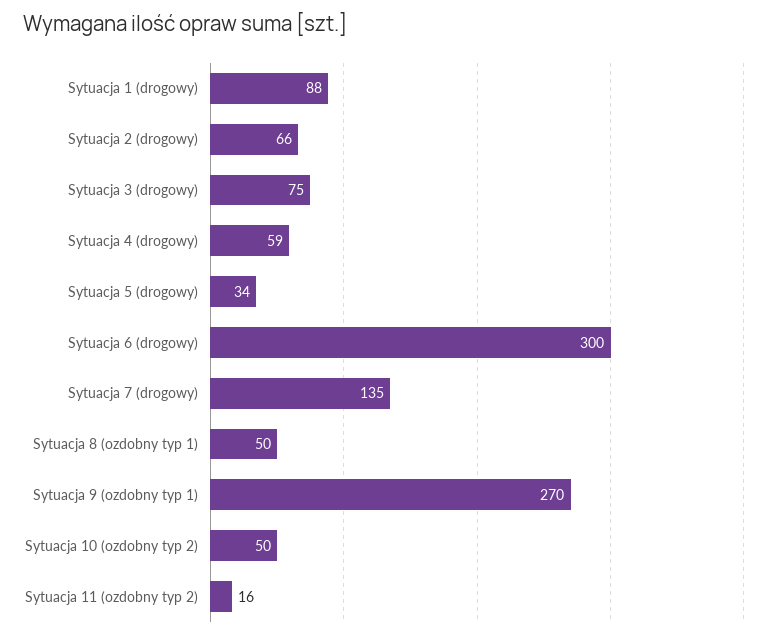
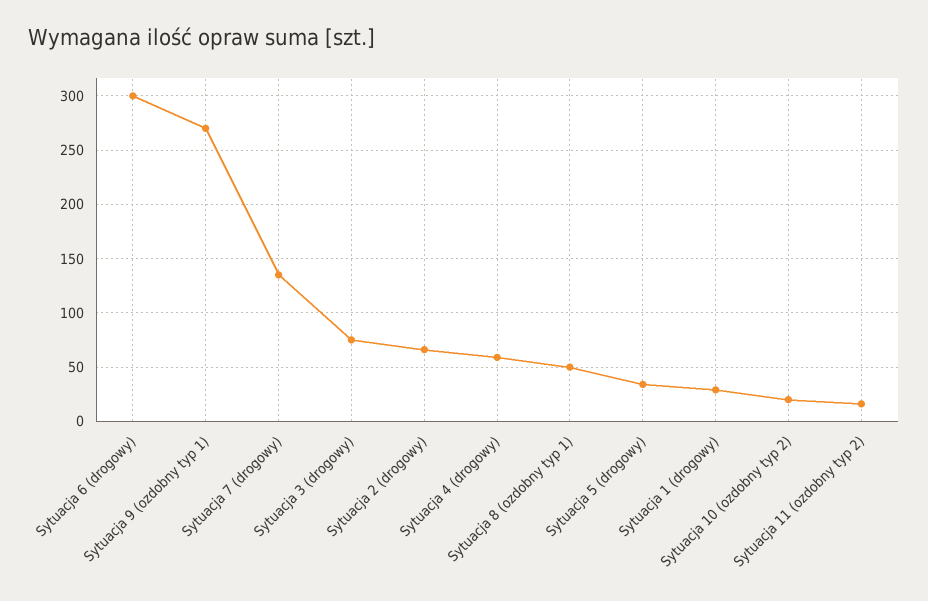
Sytuacja 1 (drogowy): 88 -> 30
Sytuacja 10 (ozdobny typ 2): 50 -> 20

